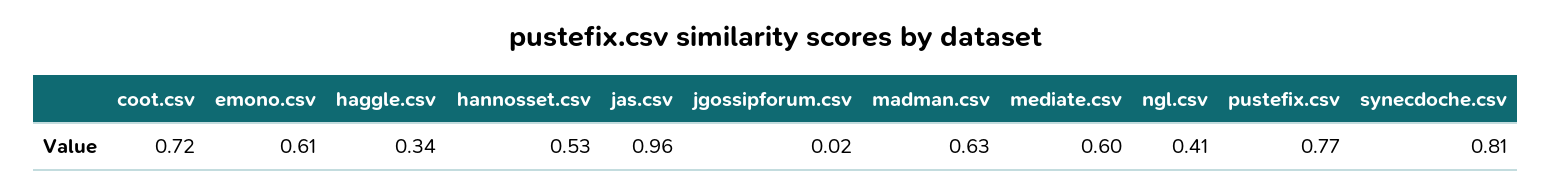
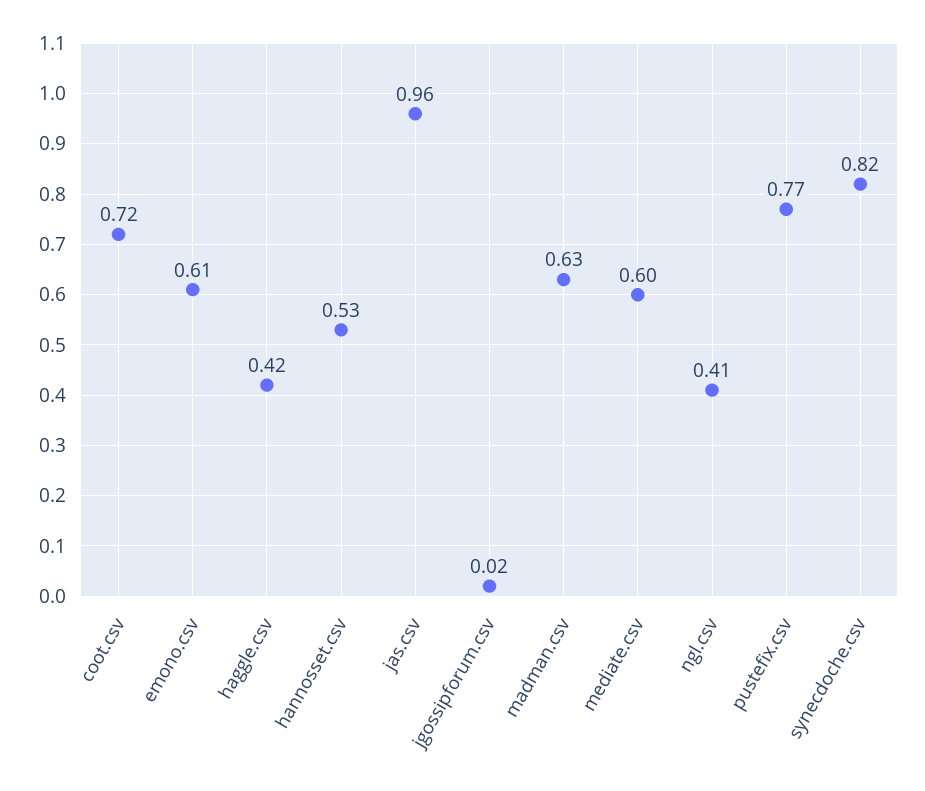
haggle.csv: 0.34 -> 0.42
synecdoche.csv: 0.81 -> 0.82

